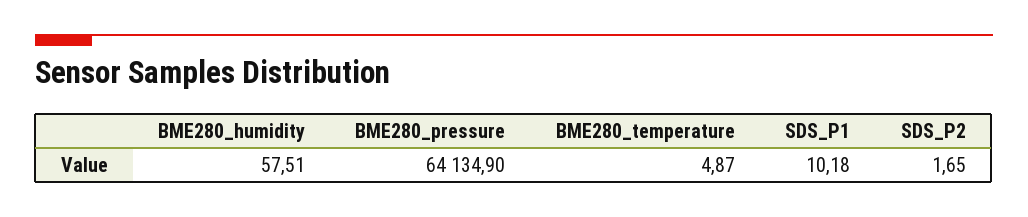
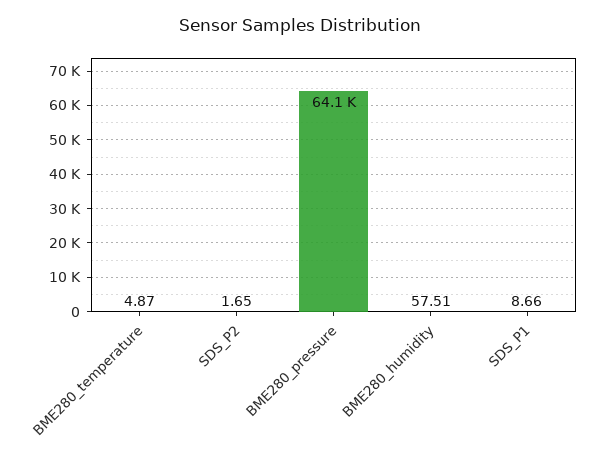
SDS_P1: 10.18 -> 8.66

